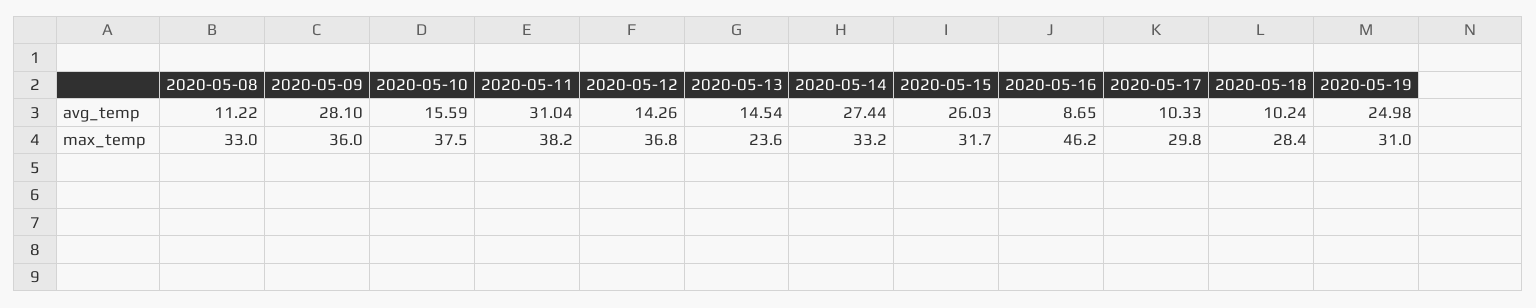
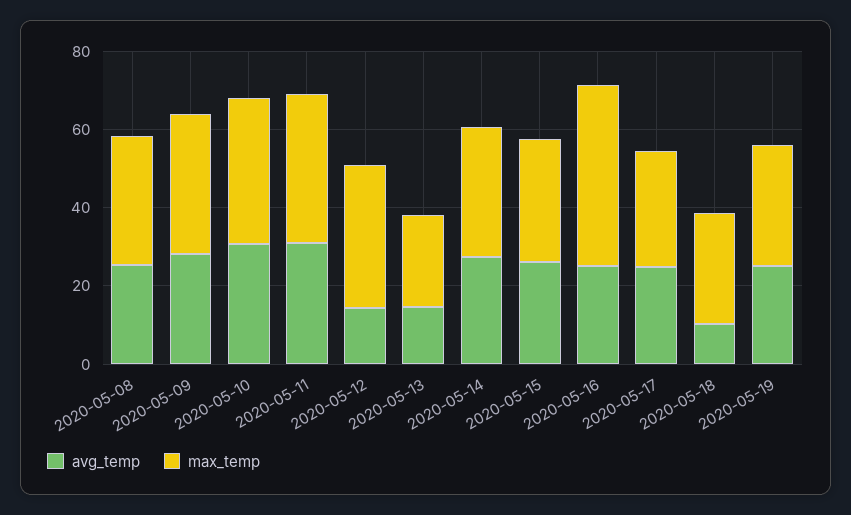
avg_temp, 2020-05-08: 11.22 -> 25
avg_temp, 2020-05-10: 15.59 -> 30
avg_temp, 2020-05-16: 8.65 -> 25
avg_temp, 2020-05-17: 10.33 -> 25

